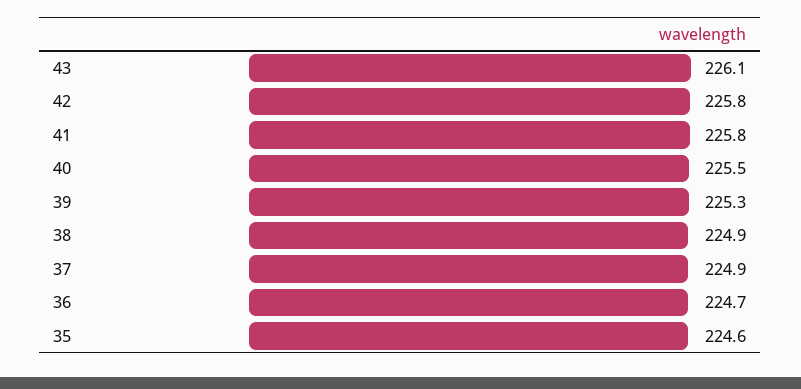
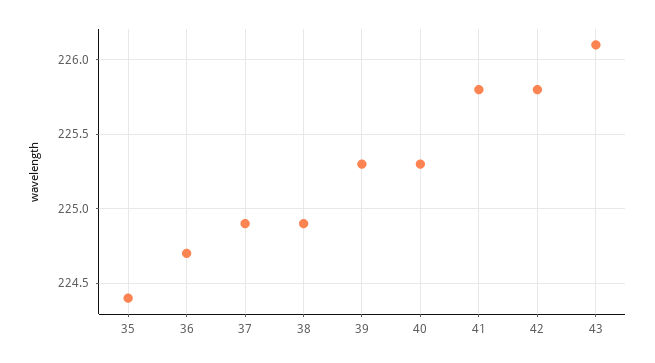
40: 225.5 -> 225.3
35: 224.6 -> 224.4

